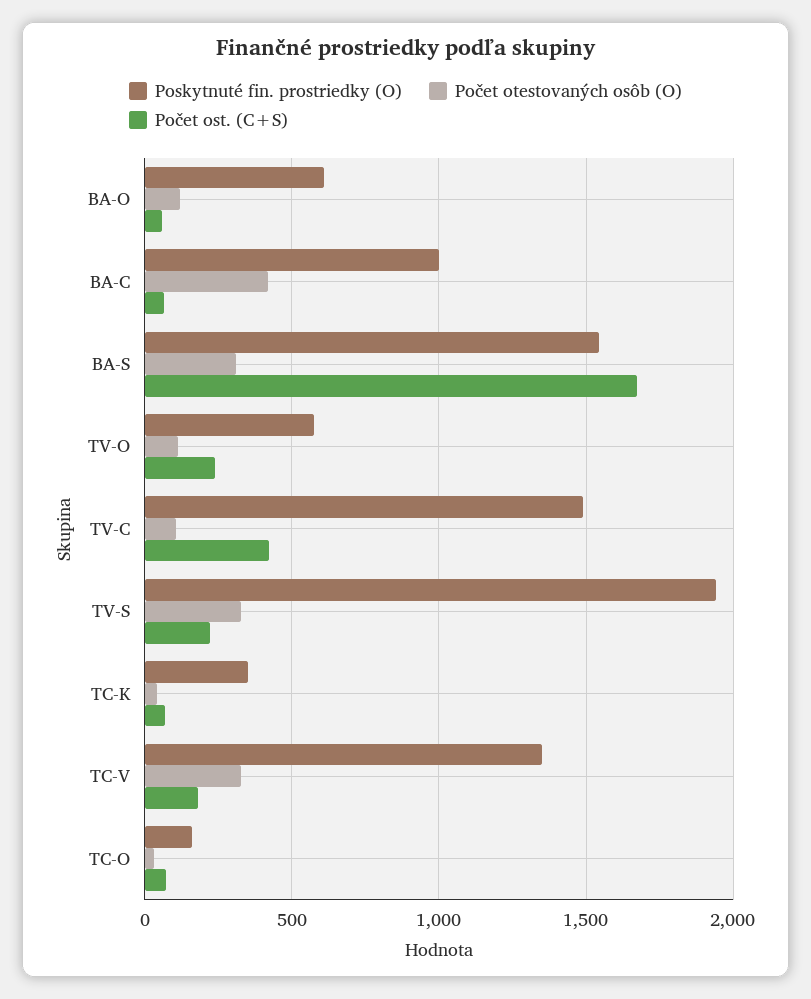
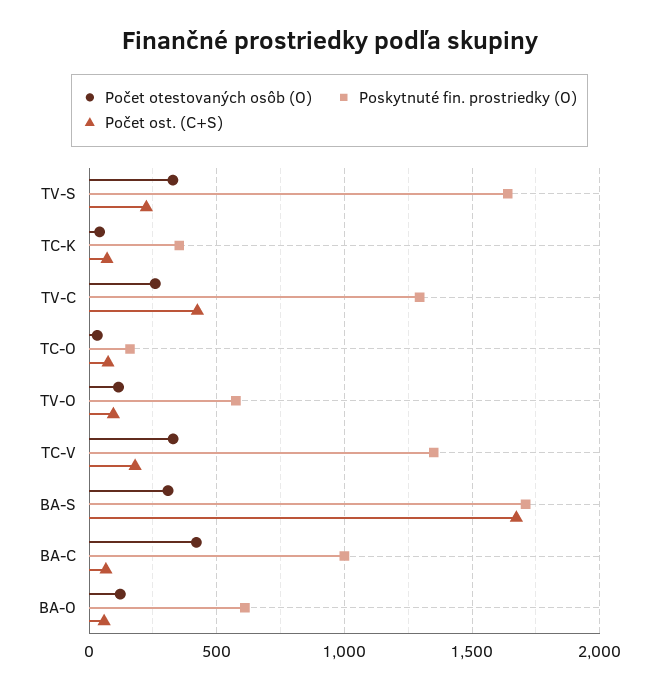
Poskytnuté fin. prostriedky (O), BA-S: 1550 -> 1700
Počet ost. (C+S), TV-O: 250 -> 100
Poskytnuté fin. prostriedky (O), TV-C: 1500 -> 1300
Počet otestovaných osôb (O), TV-C: 100 -> 250
Poskytnuté fin. prostriedky (O), TV-S: 1950 -> 1650

